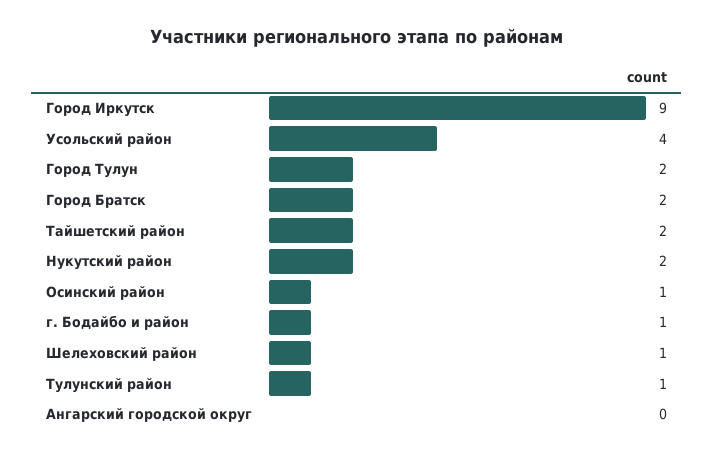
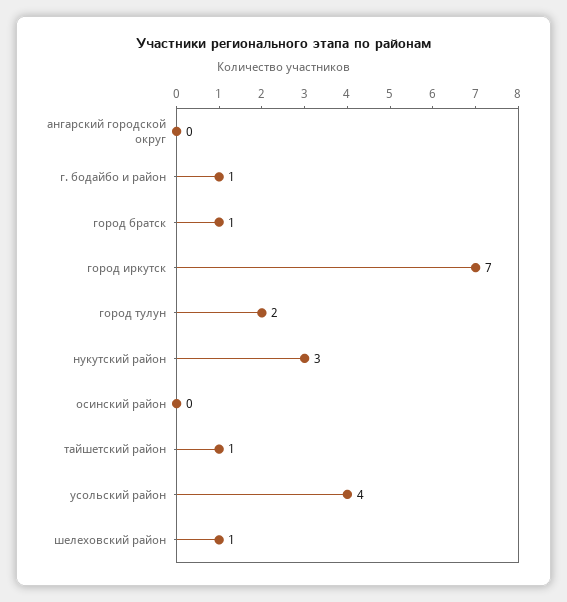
Город Иркутск: 9 -> 7
Город Братск: 2 -> 1
Тайшетский район: 2 -> 1
Нукутский район: 2 -> 3
Осинский район: 1 -> 0
Тулунский район: 1 -> none

